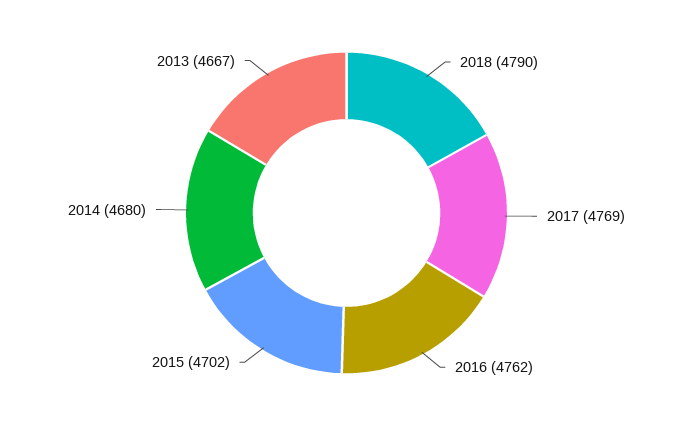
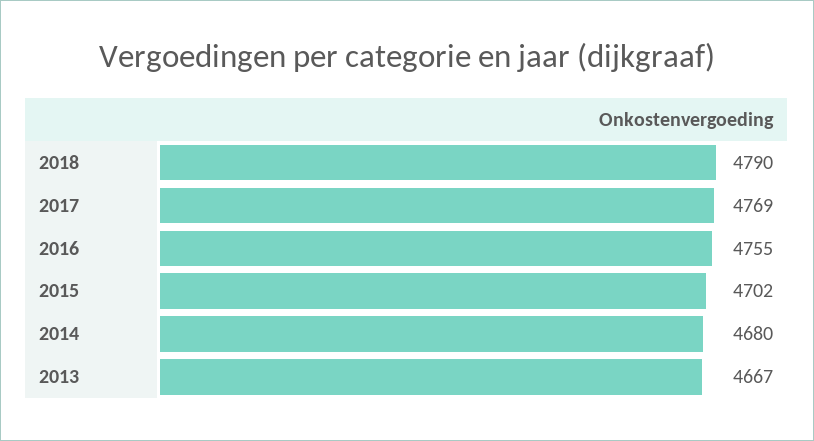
2016: 4762 -> 4755

